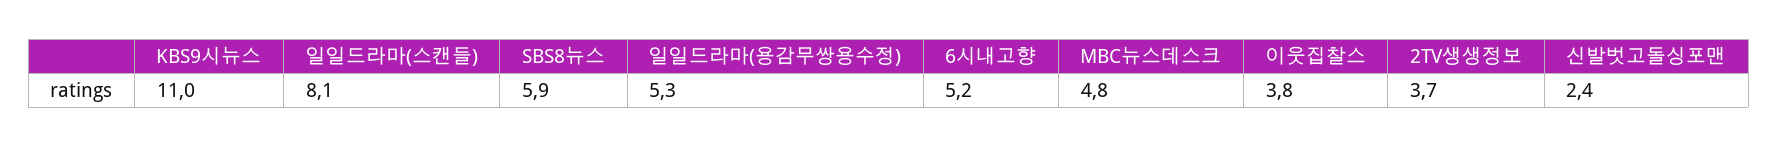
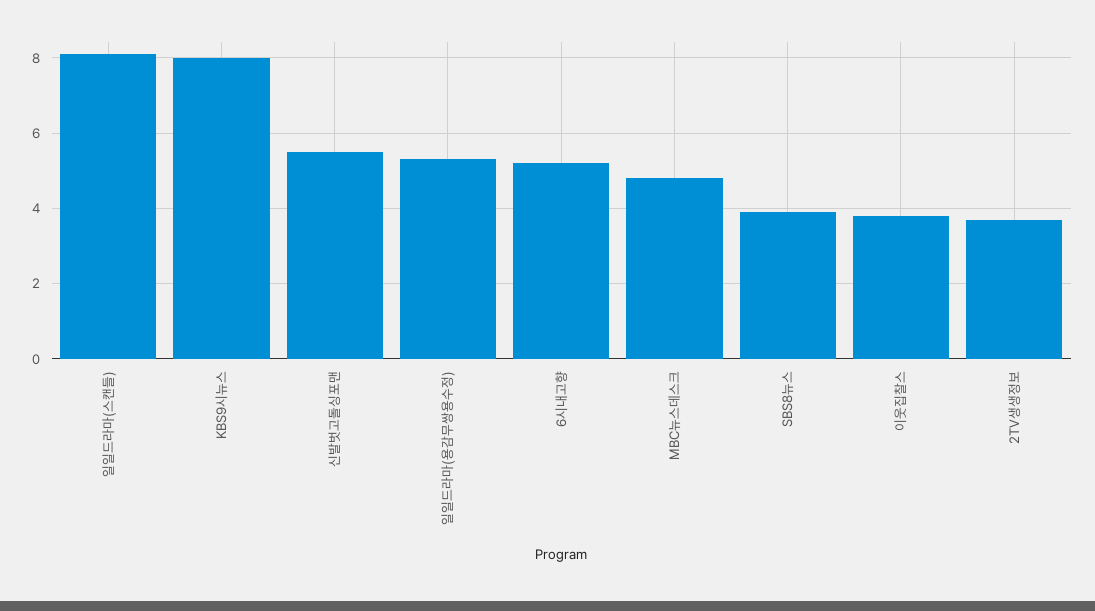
KBS9시뉴스: 11 -> 8
SBS8뉴스: 5.9 -> 4
신발벗고돌싱포맨: 2.4 -> 5.5

